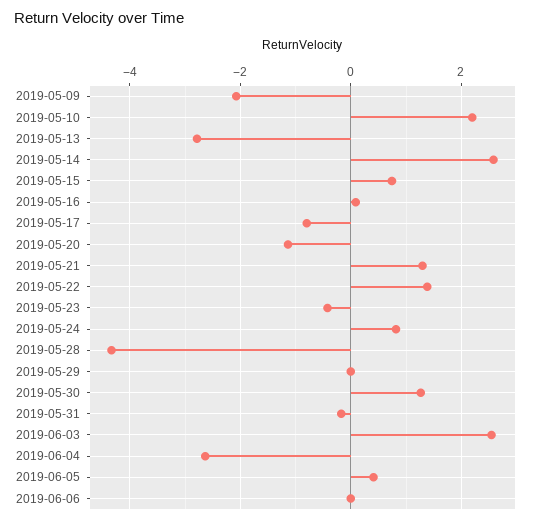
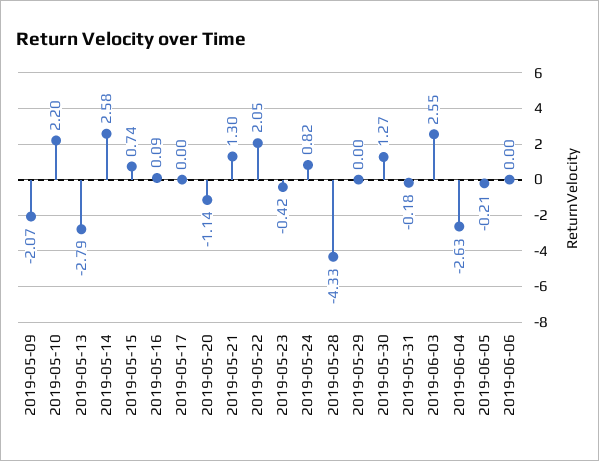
2019-05-17: -0.8 -> 0
2019-05-22: 1.4 -> 2.05
2019-06-05: 0.4 -> -0.21

